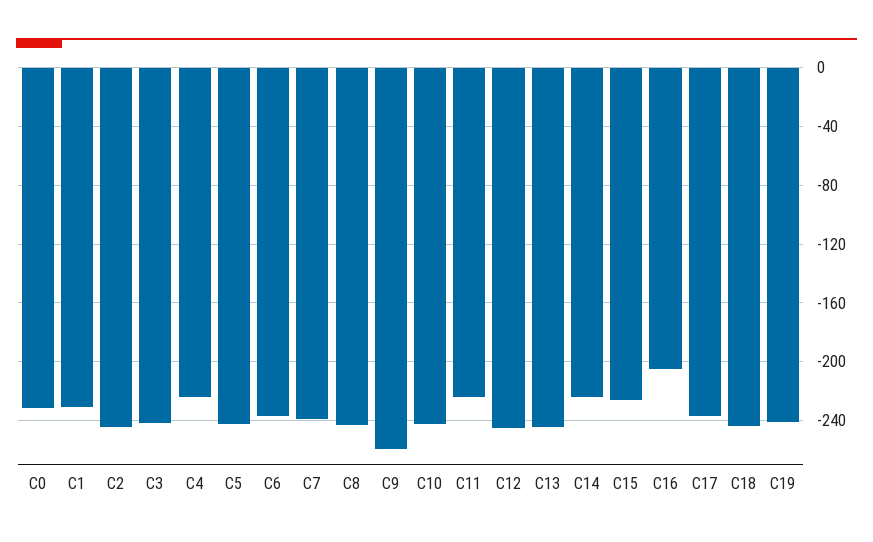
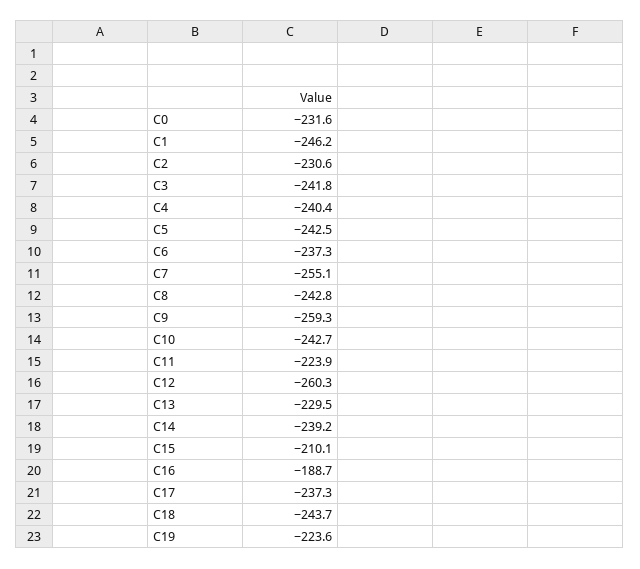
C1: -230 -> -246.2
C2: -245 -> -230.6
C4: -225 -> -240.4
C7: -240 -> -255.1
C12: -245 -> -260.3
C13: -245 -> -229.5
C14: -225 -> -239.2
C15: -225 -> -210.1
C16: -205 -> -188.7
C19: -240 -> -223.6

